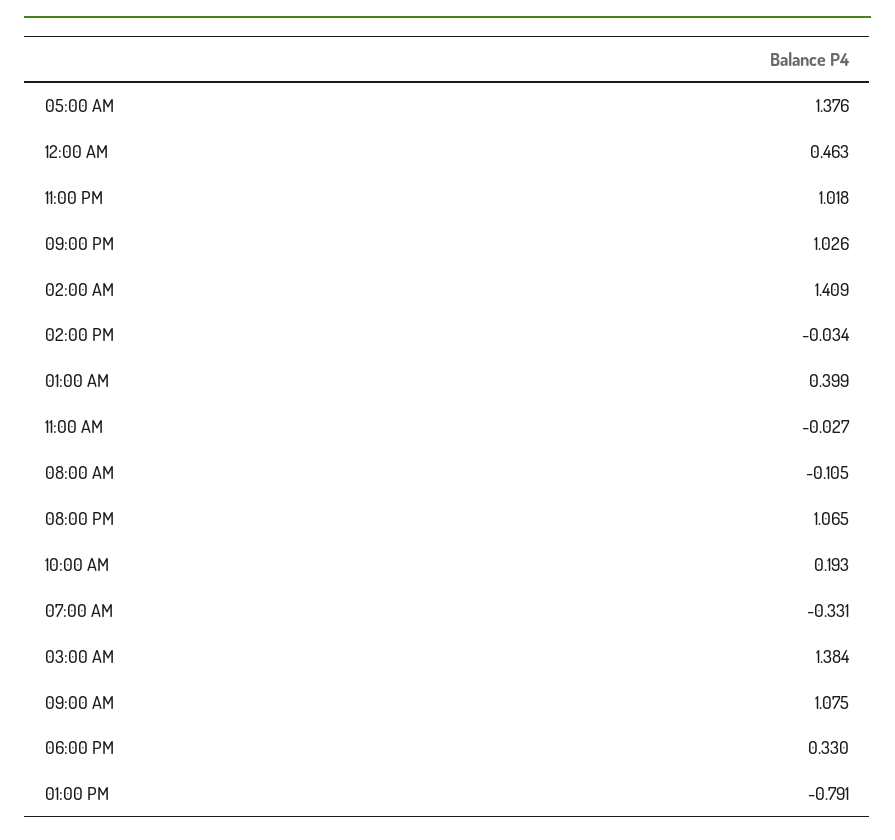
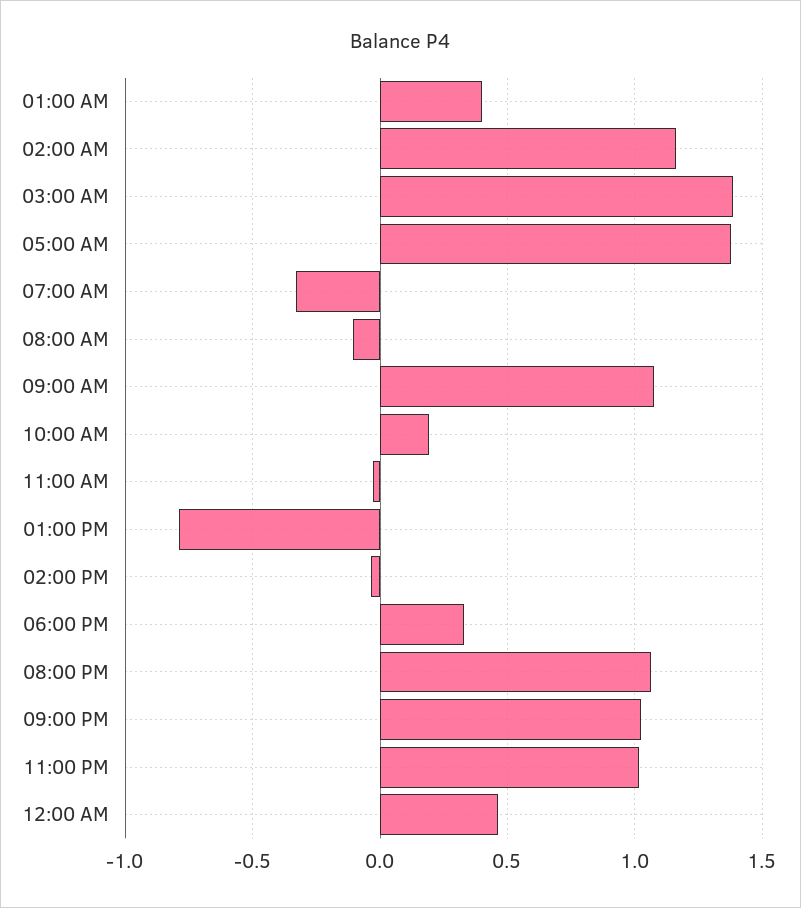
02:00 AM: 1.409 -> 1.15

